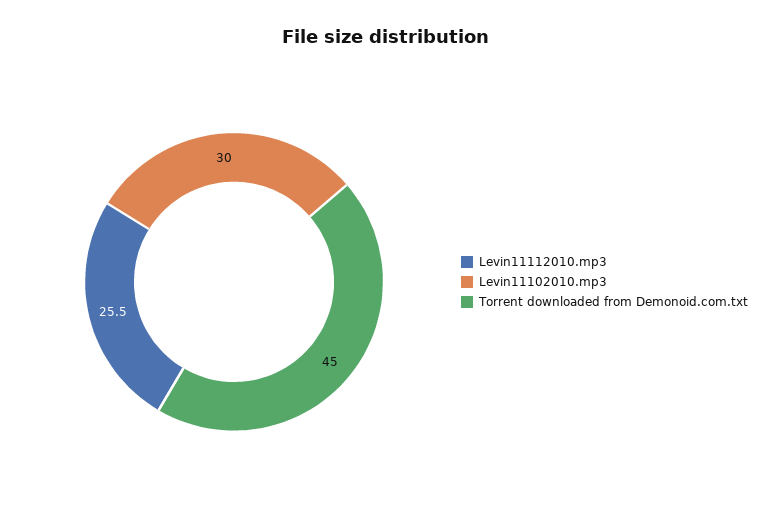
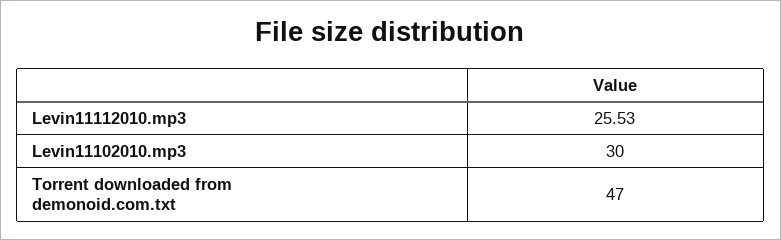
Torrent downloaded from Demonoid.com.txt: 45 -> 47

